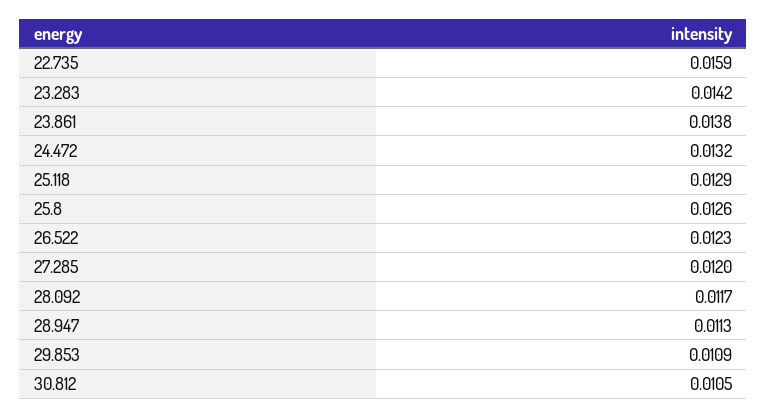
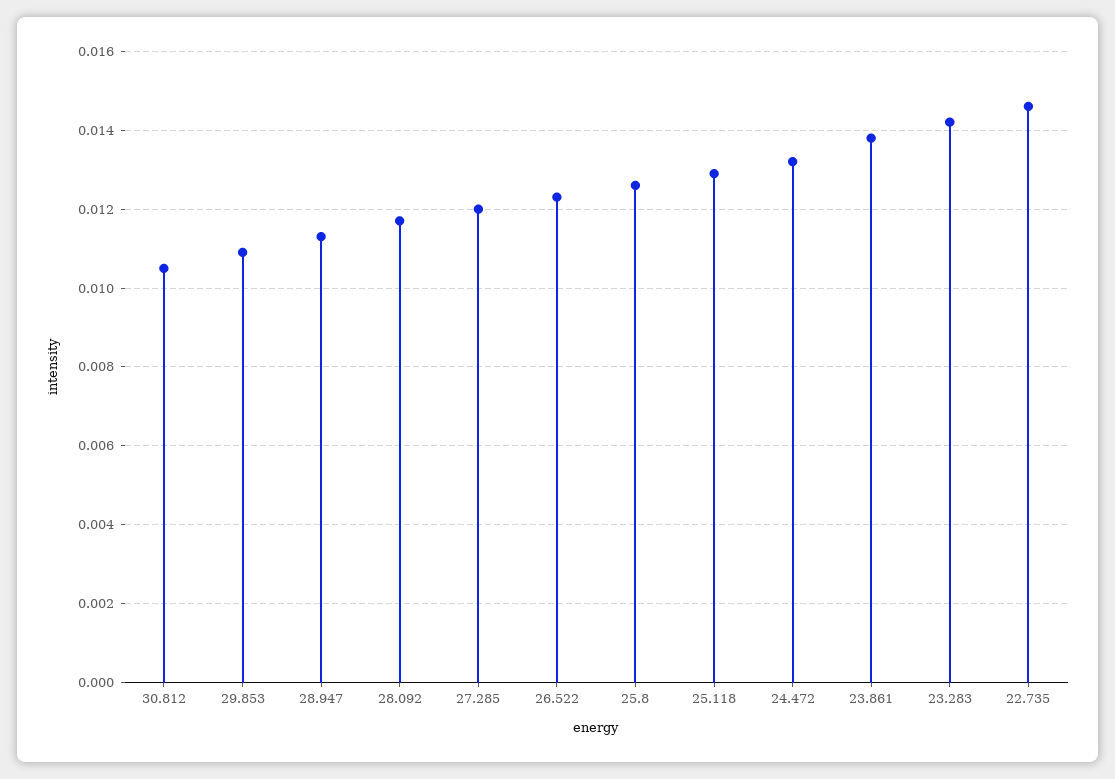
22.735: 0.0159 -> 0.0145

